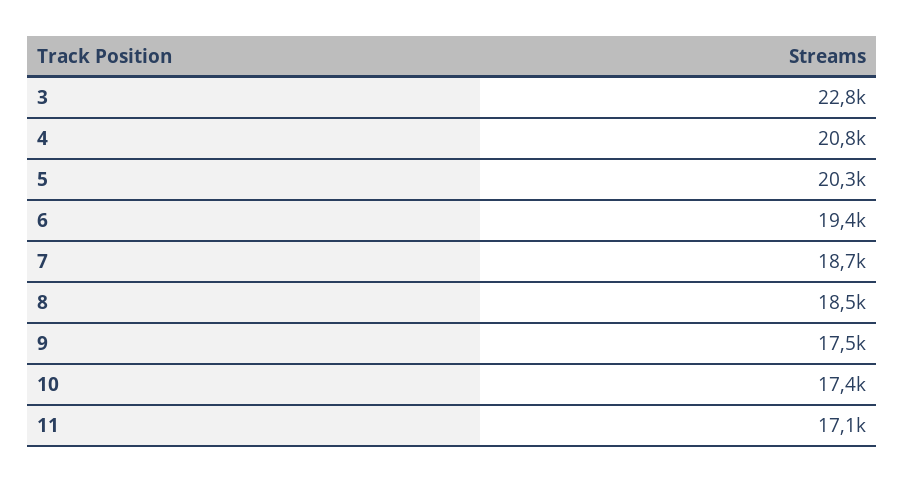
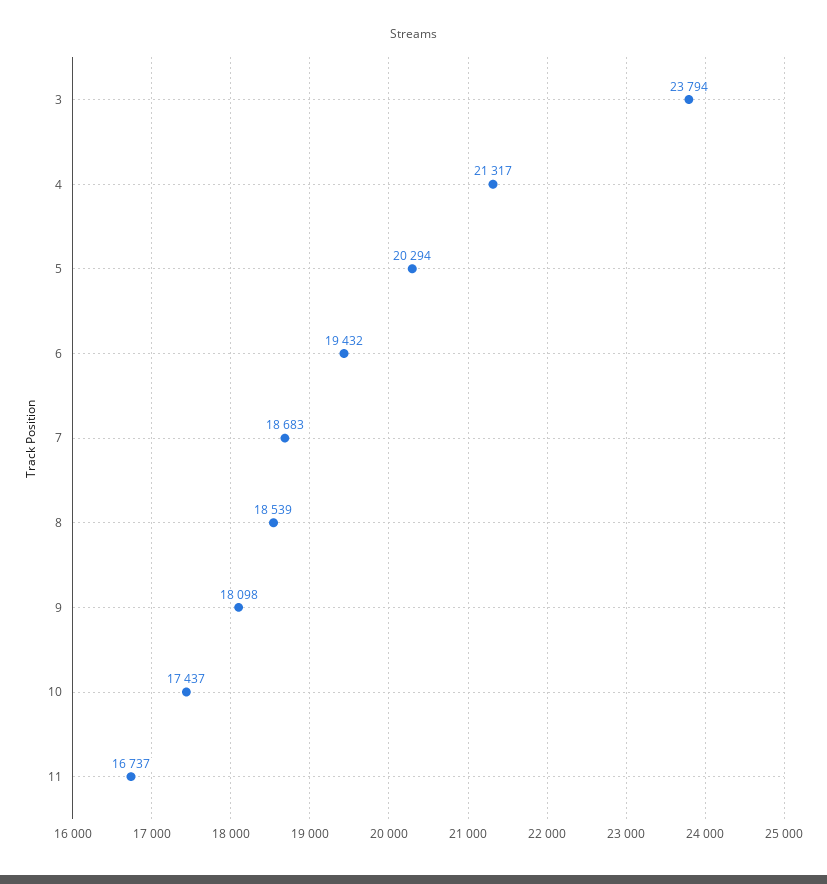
3: 22800 -> 23794
4: 20800 -> 21317
9: 17500 -> 18098
11: 17100 -> 16737

